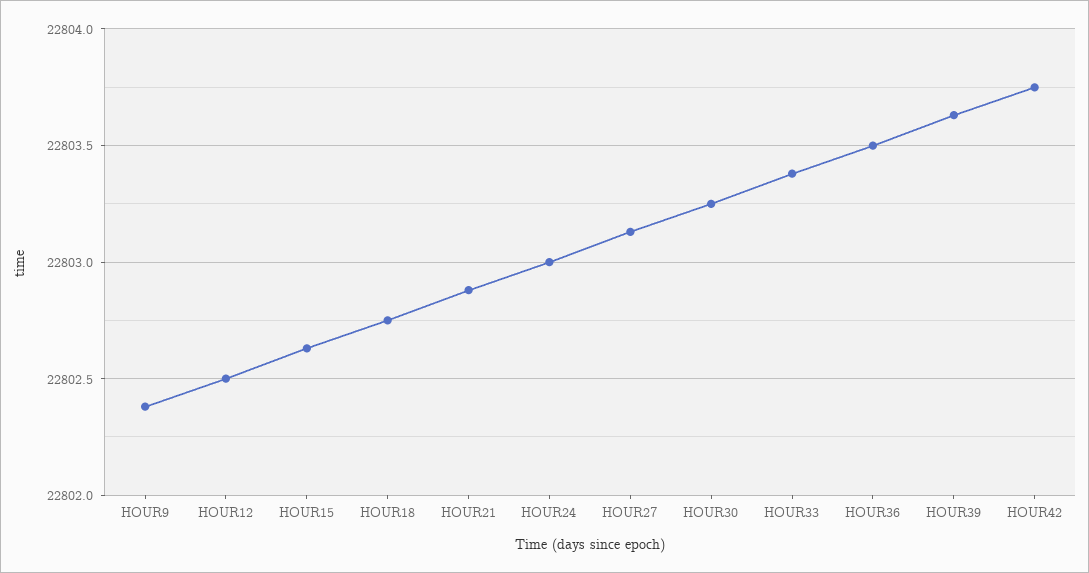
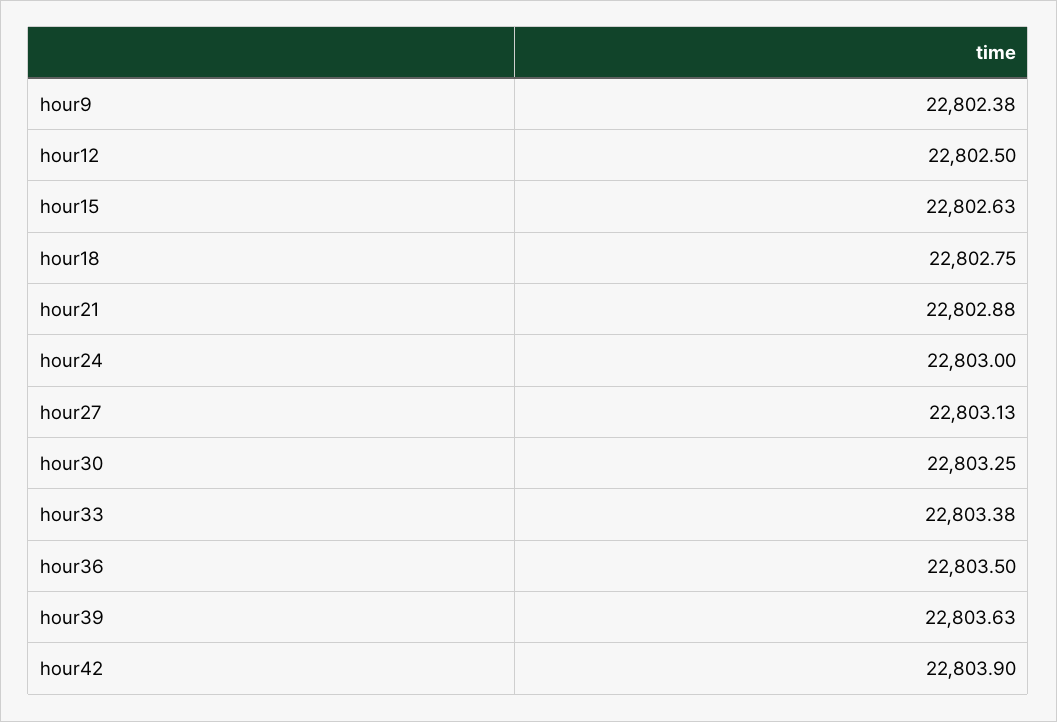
HOUR42: 22803.75 -> 22803.9

